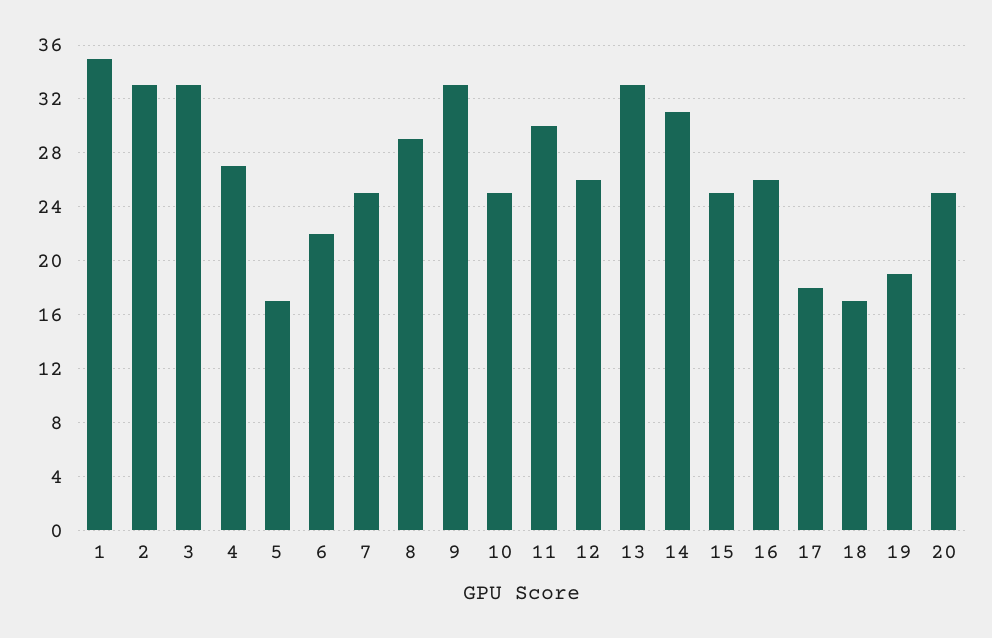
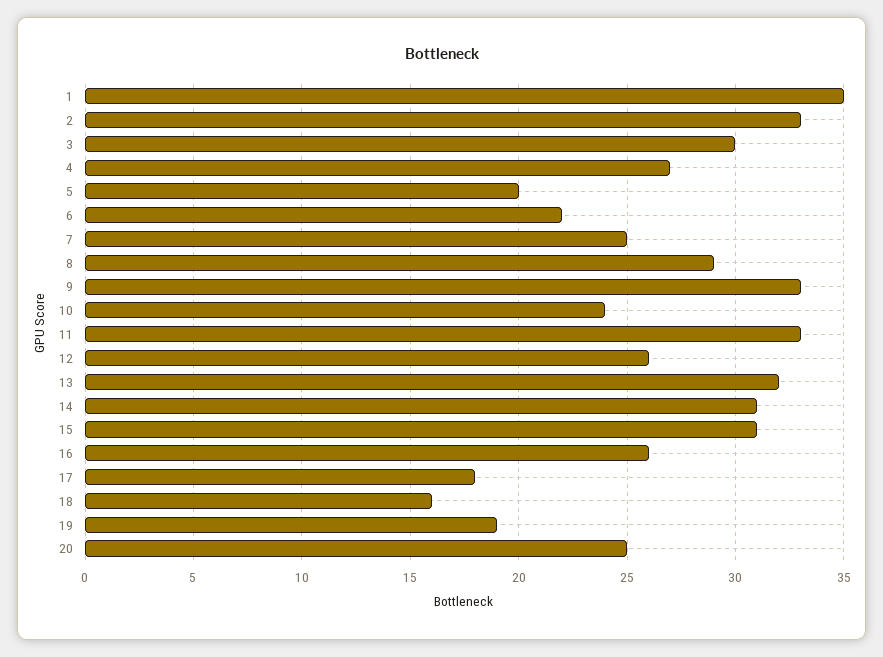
3: 33 -> 30
5: 17 -> 20
10: 25 -> 24
11: 30 -> 33
13: 33 -> 32
15: 25 -> 31
18: 17 -> 16

